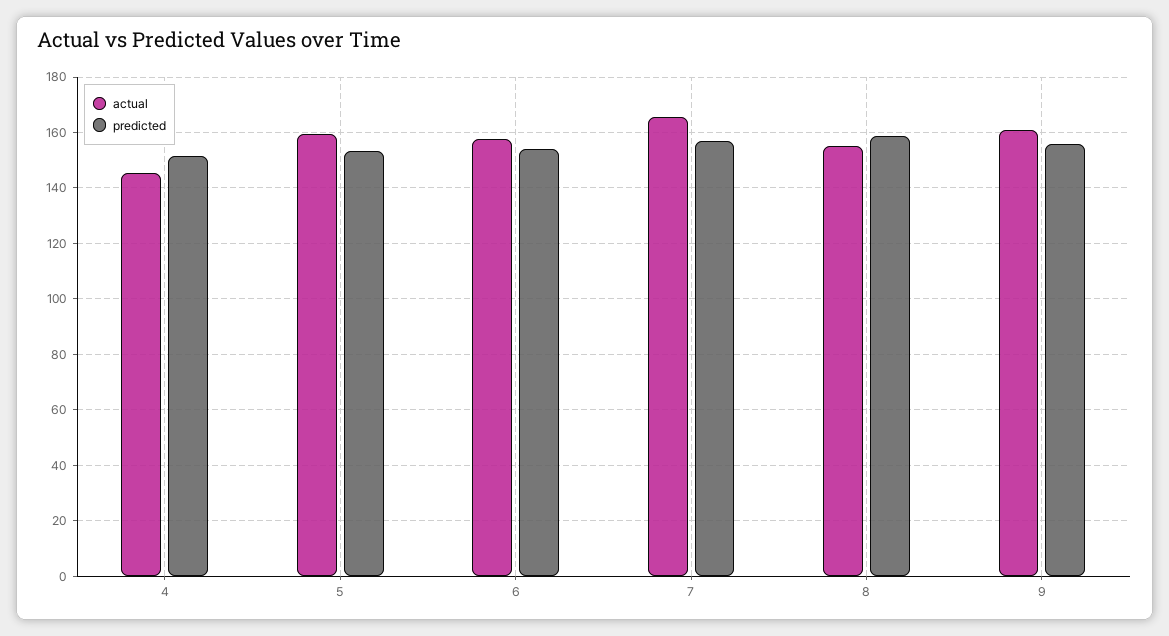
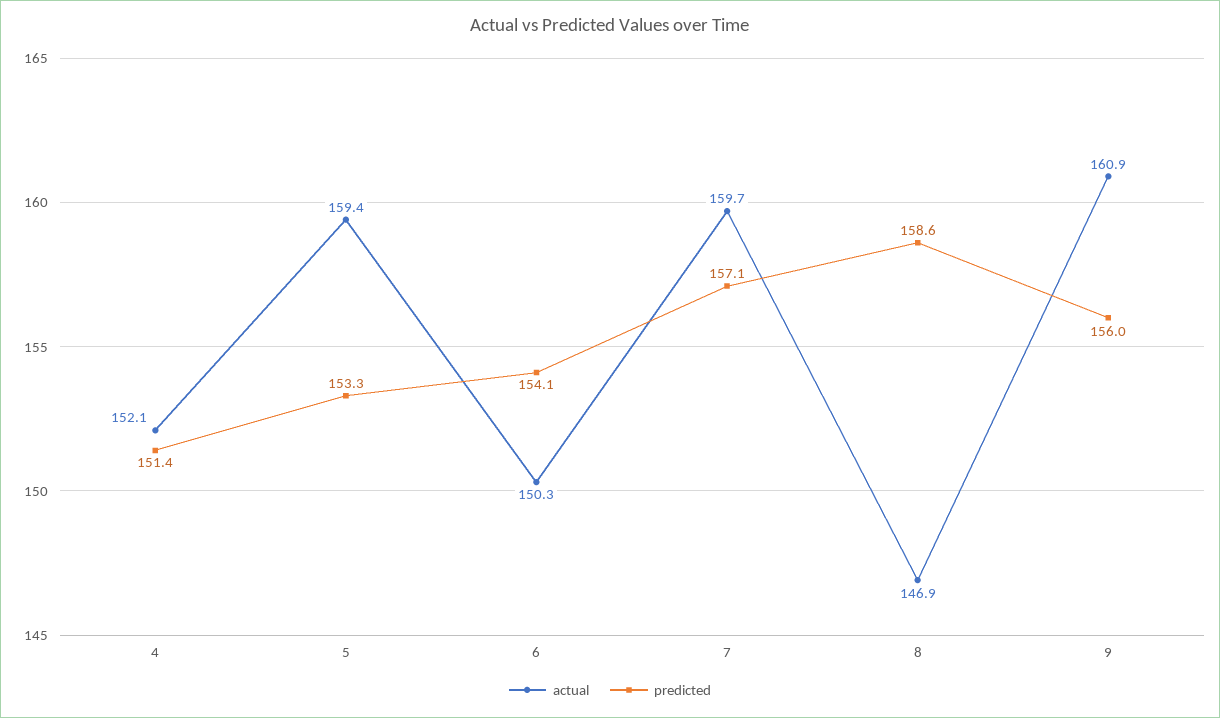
actual, 4: 145 -> 152.1
actual, 6: 157.5 -> 150.3
actual, 7: 165 -> 159.7
actual, 8: 155 -> 146.9

